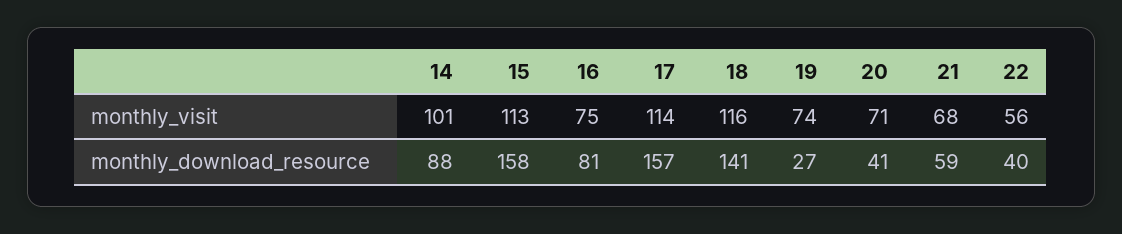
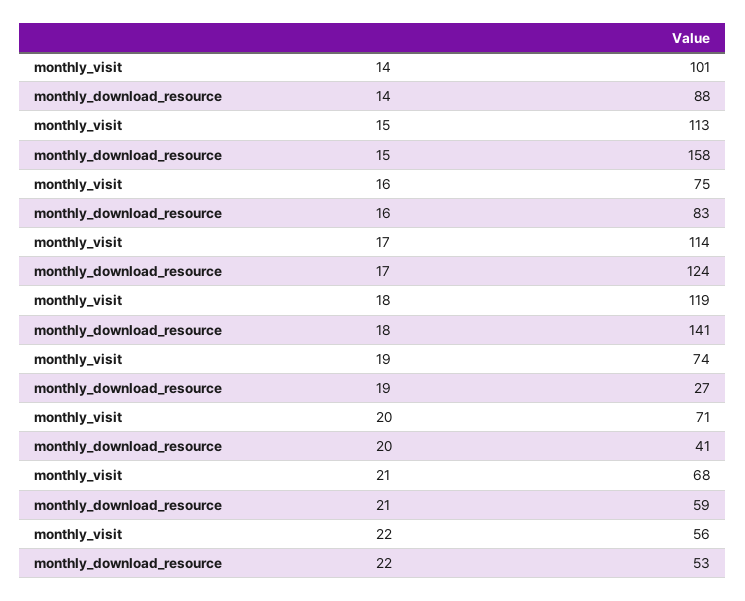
18, monthly_visit: 116 -> 119
16, monthly_download_resource: 81 -> 83
17, monthly_download_resource: 157 -> 124
22, monthly_download_resource: 40 -> 53

